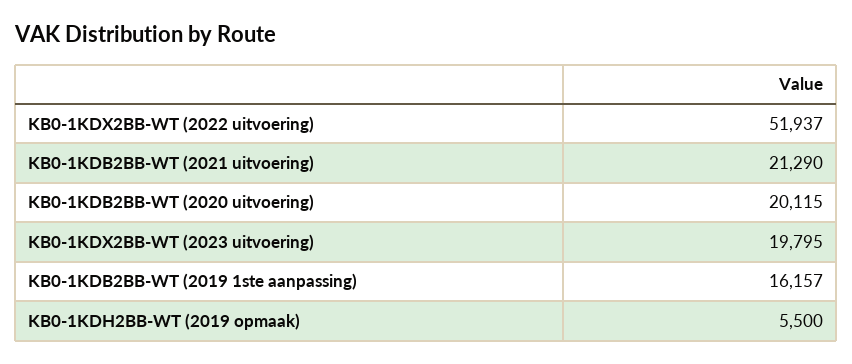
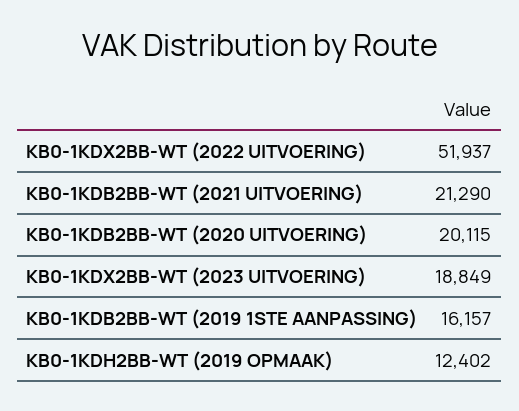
KB0-1KDX2BB-WT (2023 uitvoering): 19795 -> 18849
KB0-1KDH2BB-WT (2019 opmaak): 5500 -> 12402

